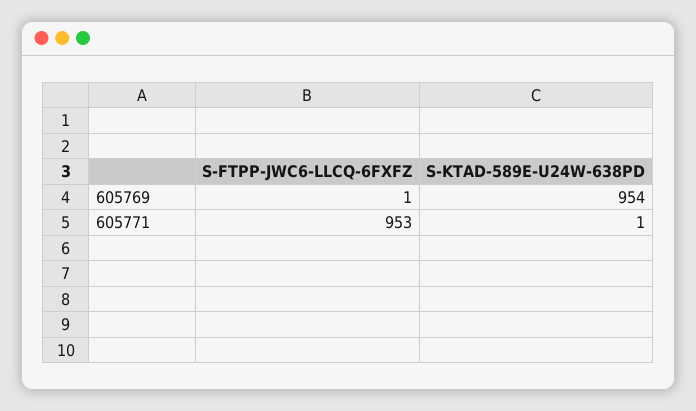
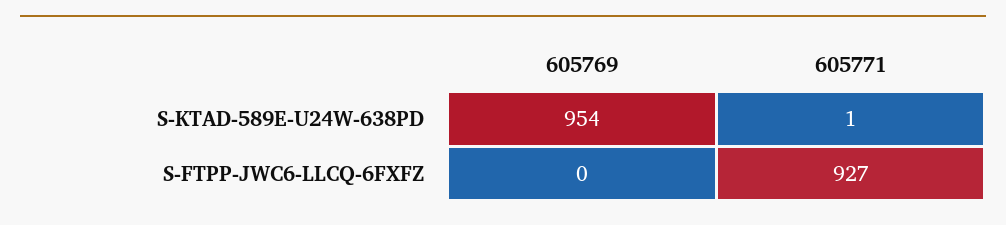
S-FTPP-JWC6-LLCQ-6FXFZ, 605769: 1 -> 0
S-FTPP-JWC6-LLCQ-6FXFZ, 605771: 953 -> 927

